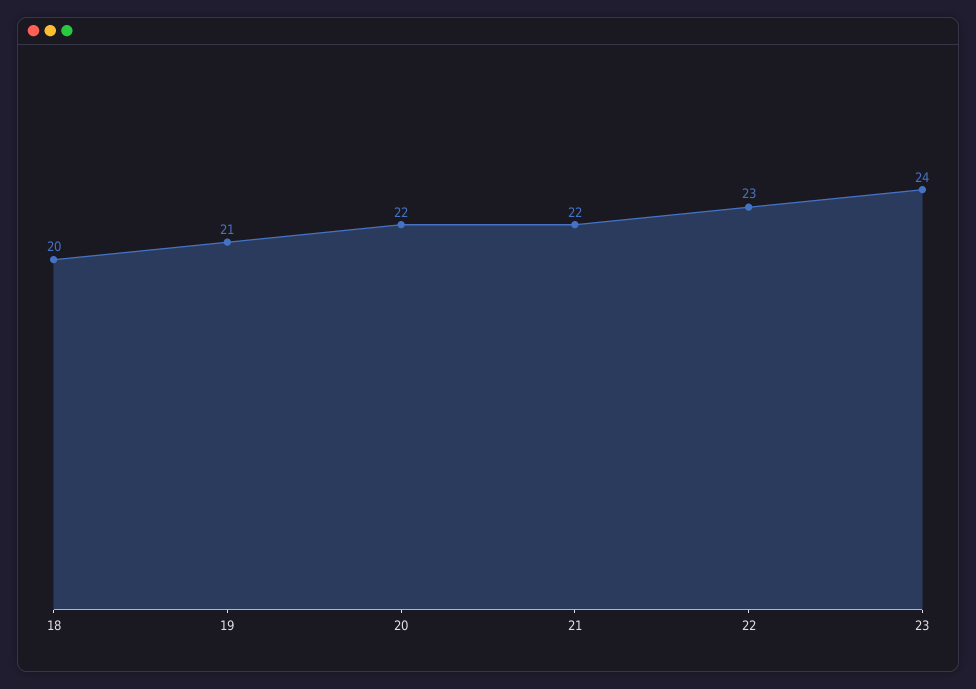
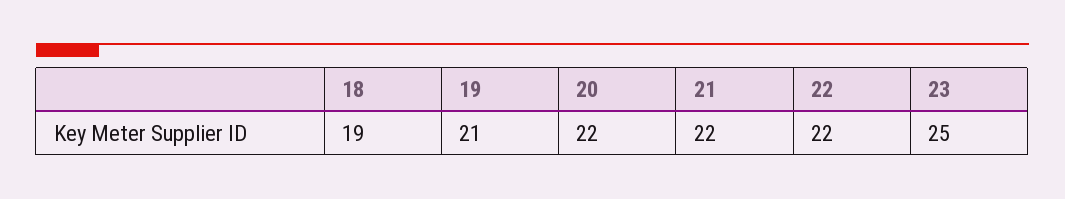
18: 20 -> 19
22: 23 -> 22
23: 24 -> 25

